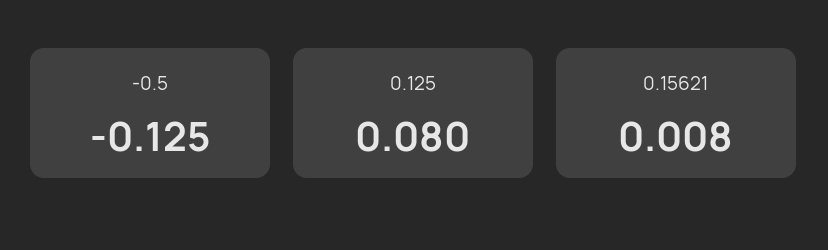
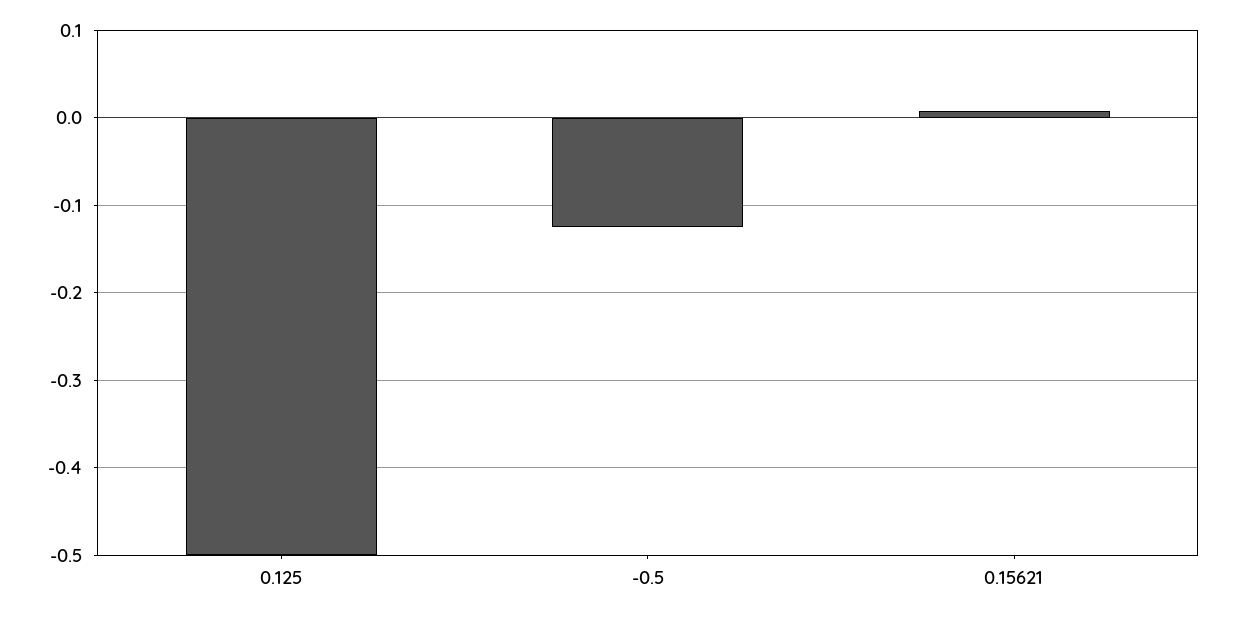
0.125: 0.08 -> -0.5

